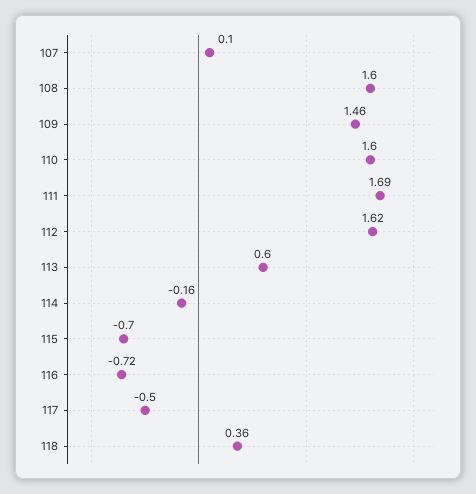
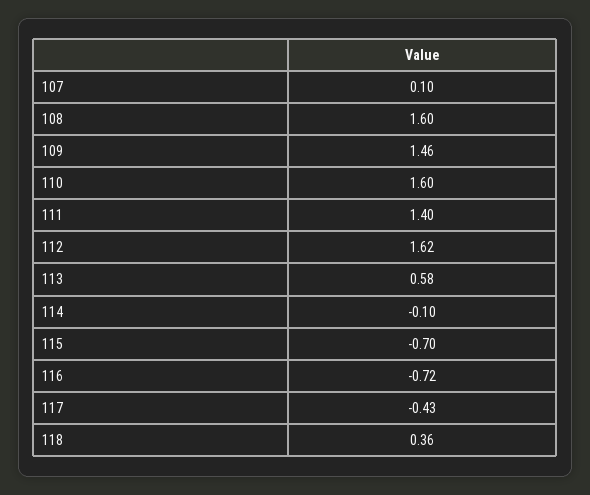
111: 1.69 -> 1.4
113: 0.6 -> 0.58
114: -0.16 -> -0.1
117: -0.5 -> -0.43

